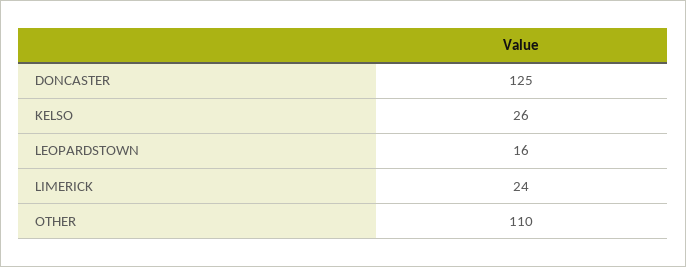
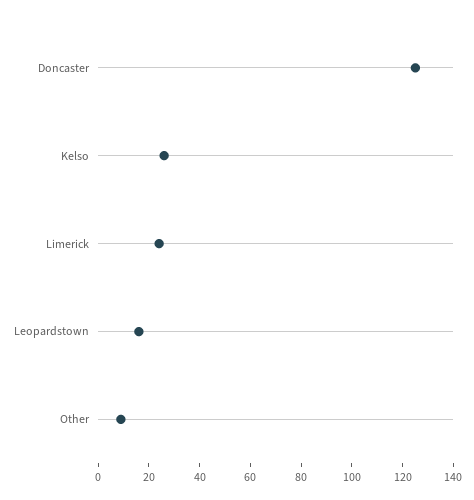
OTHER: 110 -> 10

